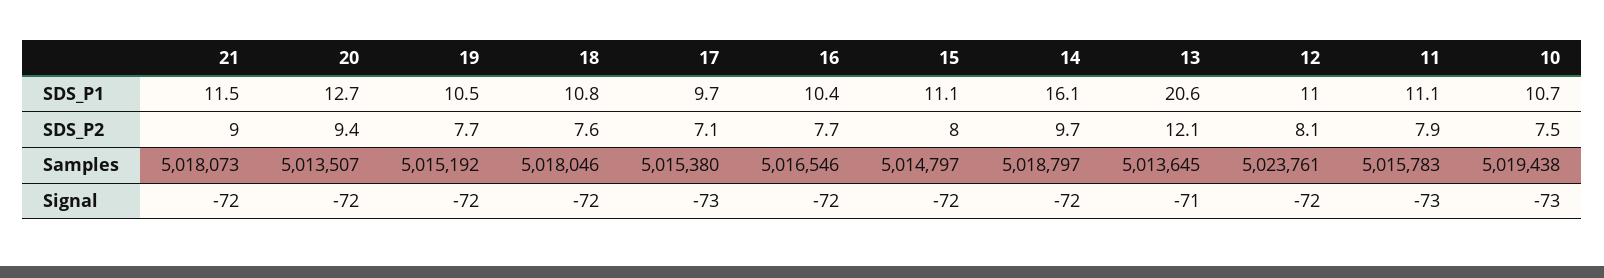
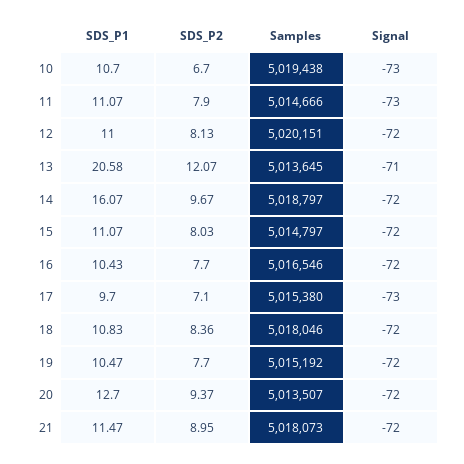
18, SDS_P2: 7.6 -> 8.36
10, SDS_P2: 7.5 -> 6.7
12, Samples: 5023761 -> 5020151
11, Samples: 5015783 -> 5014666

